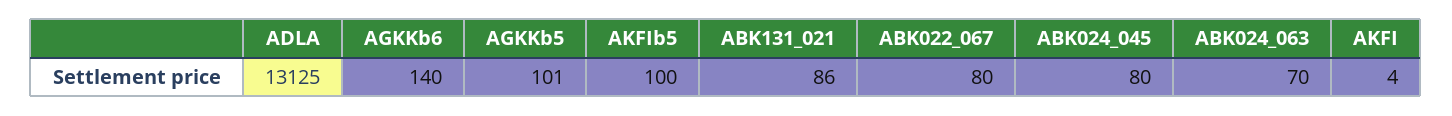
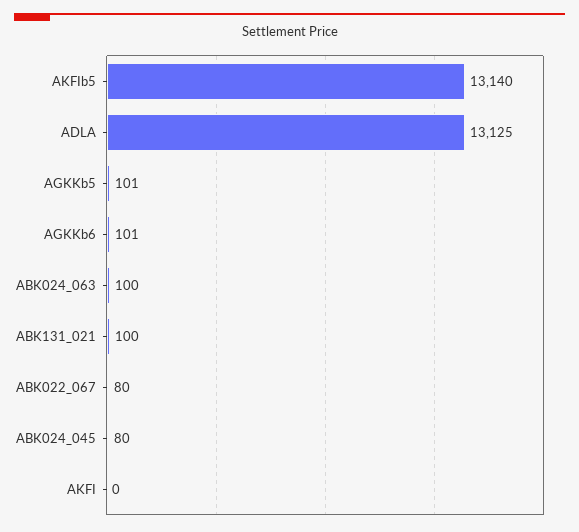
AGKKb6: 140 -> 101
AKFIb5: 100 -> 13140
ABK131_021: 86 -> 100
ABK024_063: 70 -> 100
AKFI: 4 -> 0

